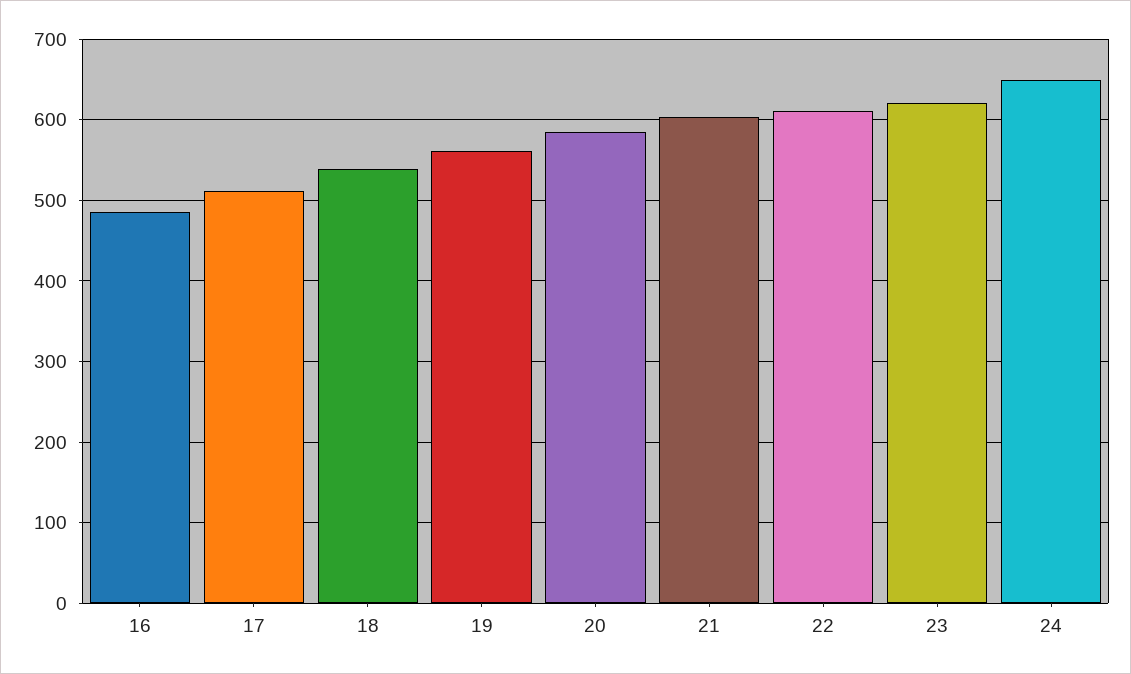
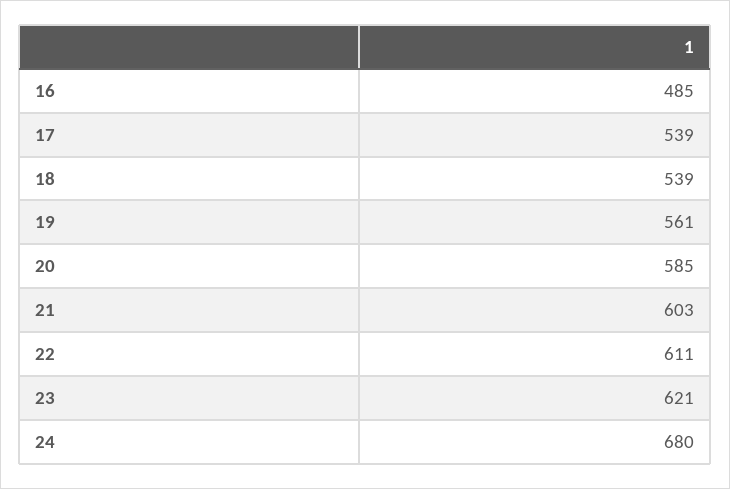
17: 510 -> 539
24: 650 -> 680

